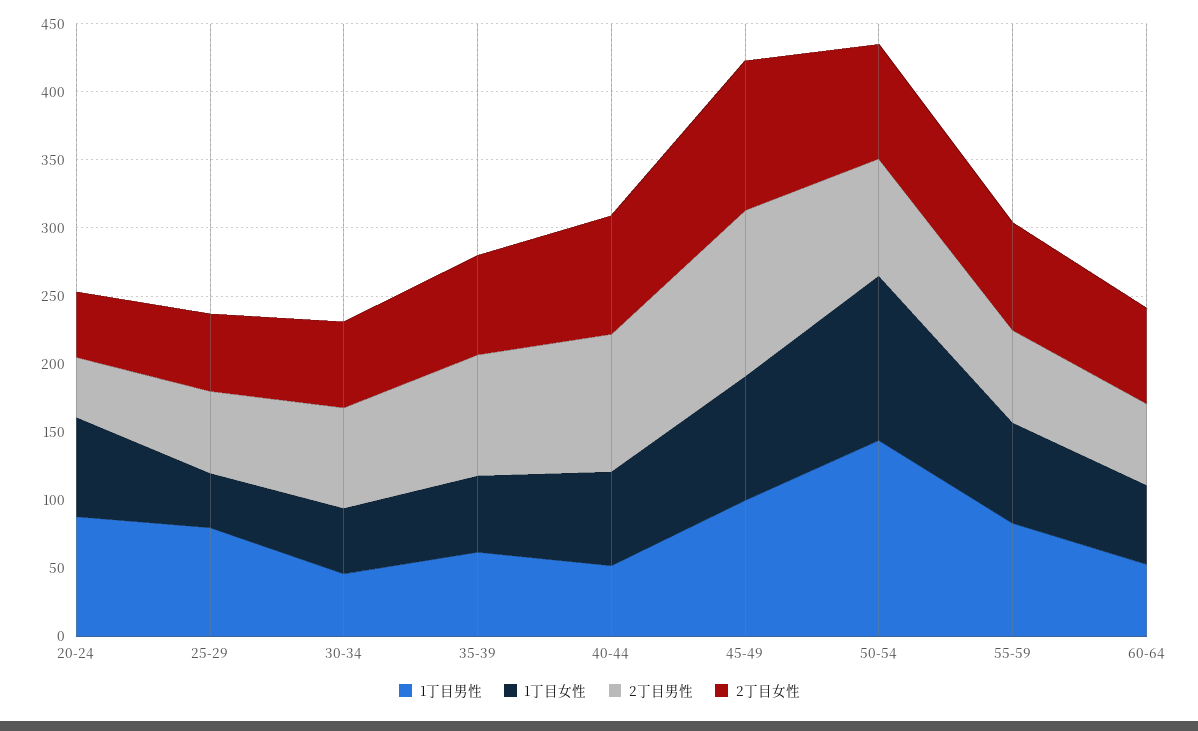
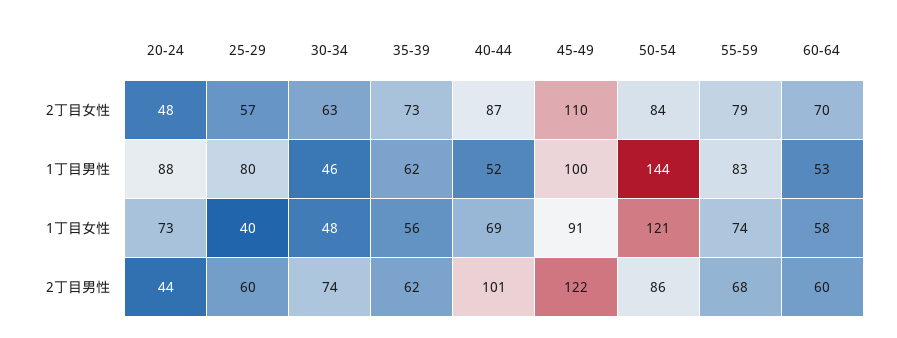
2丁目男性, 35-39: 90 -> 62

